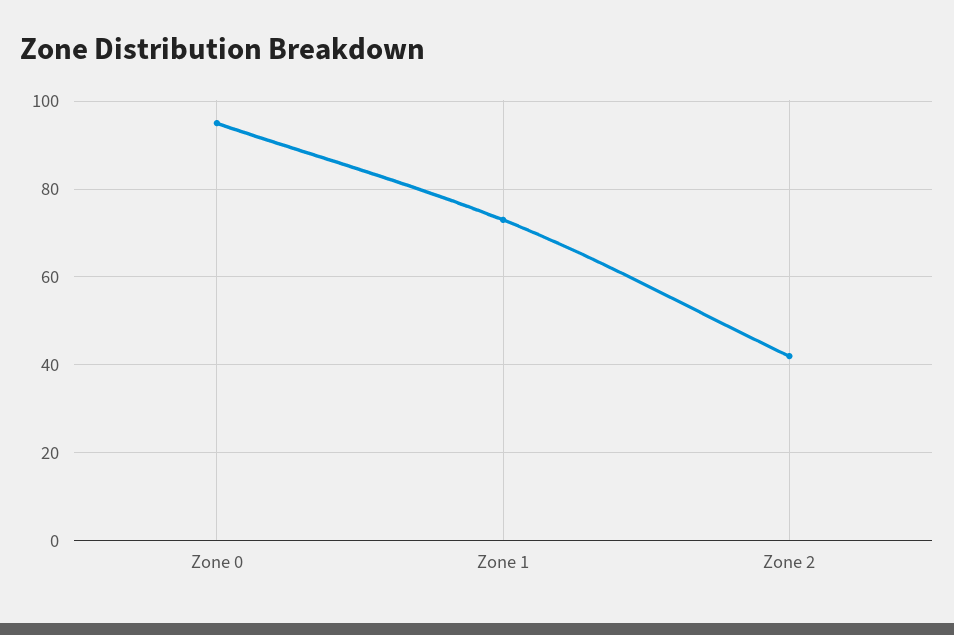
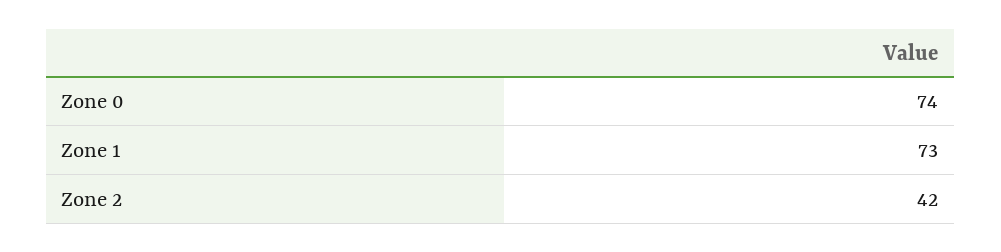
Zone 0: 95 -> 74

